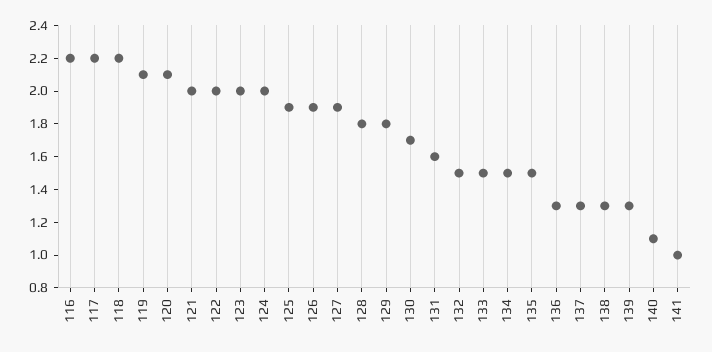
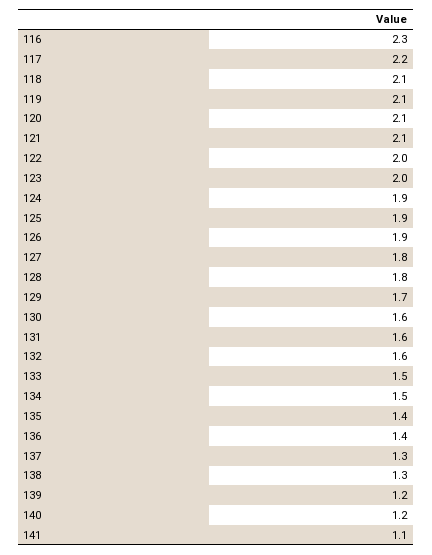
116: 2.2 -> 2.3
118: 2.2 -> 2.1
121: 2 -> 2.1
124: 2 -> 1.9
127: 1.9 -> 1.8
129: 1.8 -> 1.7
130: 1.7 -> 1.6
132: 1.5 -> 1.6
135: 1.5 -> 1.4
136: 1.3 -> 1.4
139: 1.3 -> 1.2
140: 1.1 -> 1.2
141: 1 -> 1.1

